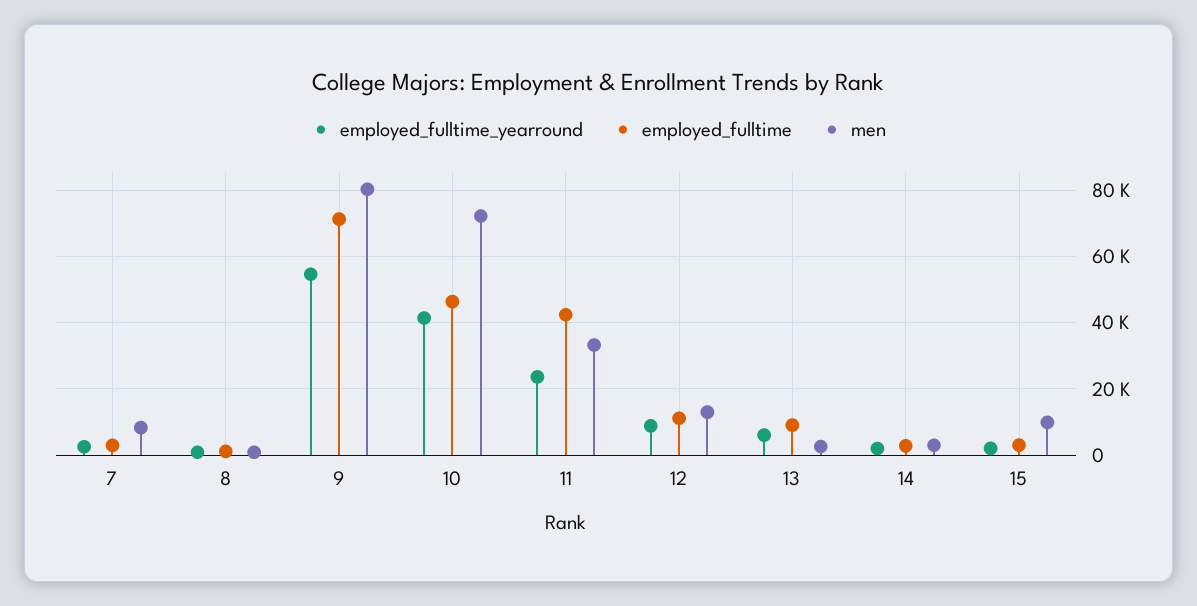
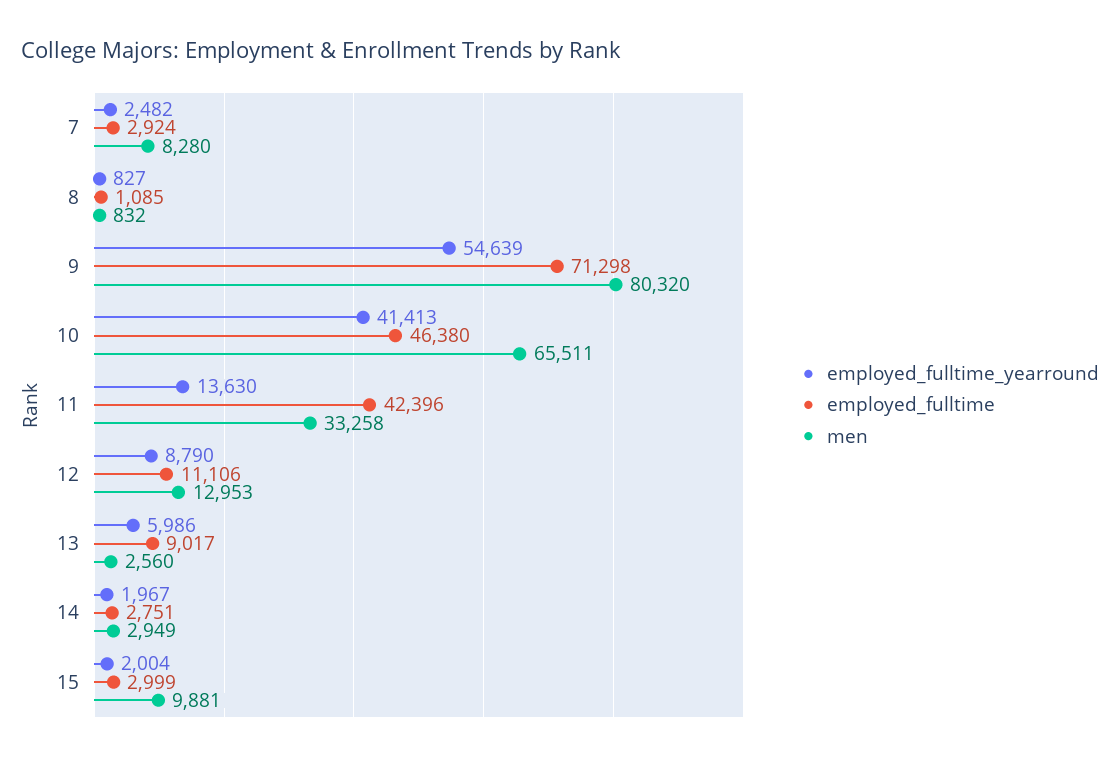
men, 10: 72000 -> 65511
employed_fulltime_yearround, 11: 24000 -> 13630

